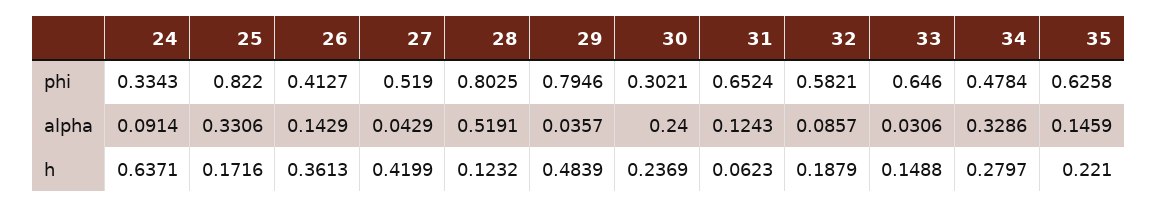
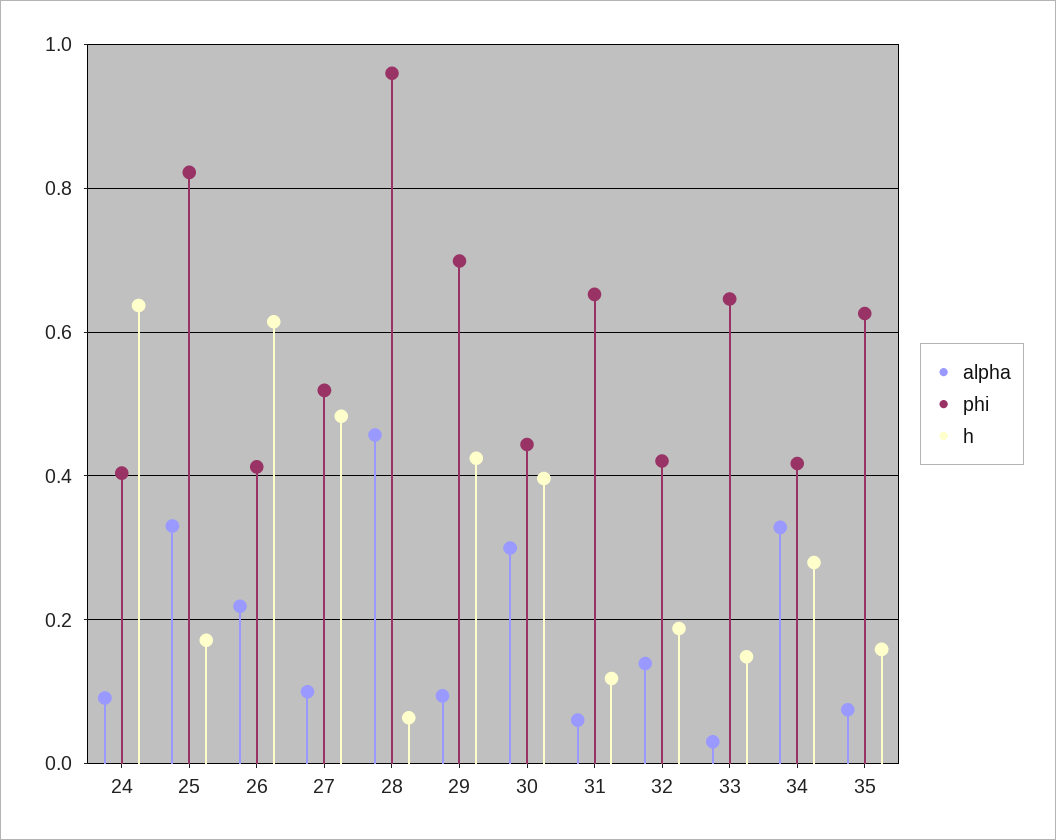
phi, 24: 0.3343 -> 0.4
phi, 28: 0.8025 -> 0.96
phi, 29: 0.7946 -> 0.7
phi, 30: 0.3021 -> 0.44
phi, 32: 0.5821 -> 0.42
phi, 34: 0.4784 -> 0.42
alpha, 26: 0.1429 -> 0.22
alpha, 27: 0.0429 -> 0.1
alpha, 28: 0.5191 -> 0.46
alpha, 29: 0.0357 -> 0.1
alpha, 30: 0.24 -> 0.3
alpha, 31: 0.1243 -> 0.06
alpha, 32: 0.0857 -> 0.14
alpha, 35: 0.1459 -> 0.08
h, 26: 0.3613 -> 0.62
h, 27: 0.4199 -> 0.48
h, 28: 0.1232 -> 0.06
h, 29: 0.4839 -> 0.42
h, 30: 0.2369 -> 0.4
h, 31: 0.0623 -> 0.12
h, 35: 0.221 -> 0.16

